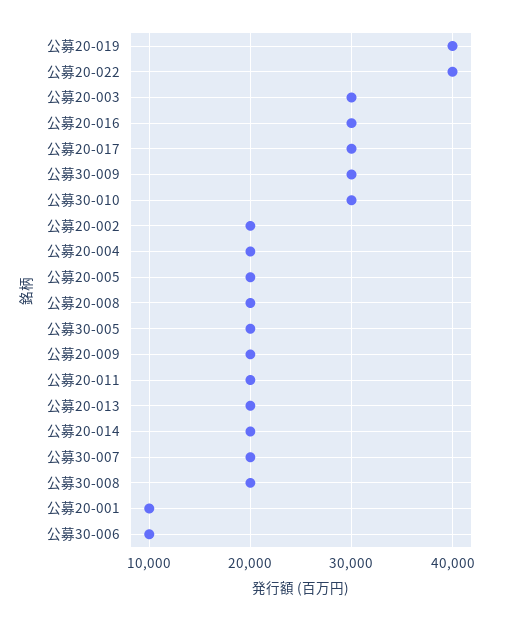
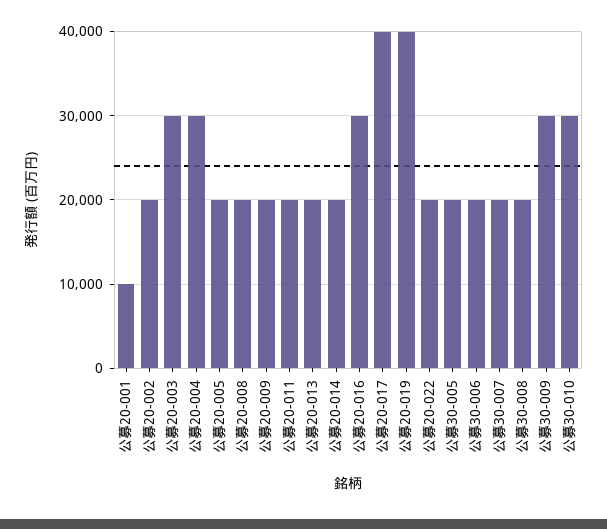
公募20-022: 40000 -> 20000
公募20-017: 30000 -> 40000
公募20-004: 20000 -> 30000
公募30-006: 10000 -> 20000

